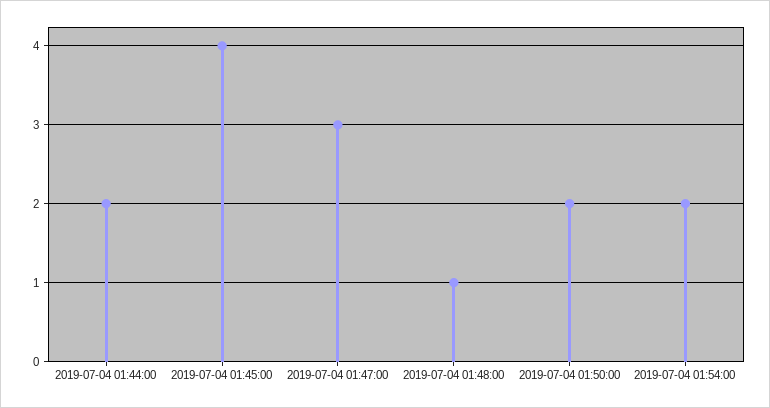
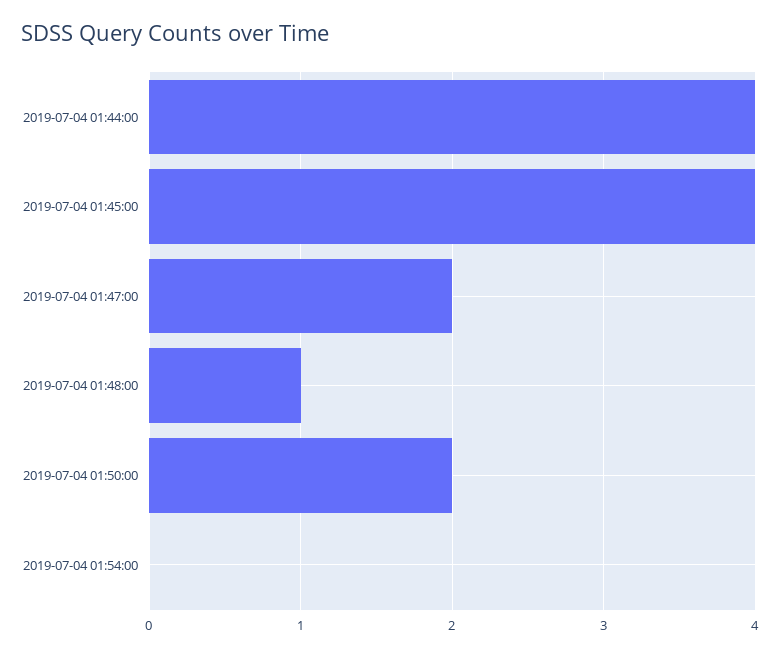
2019-07-04 01:44:00: 2 -> 4
2019-07-04 01:47:00: 3 -> 2
2019-07-04 01:54:00: 2 -> 0

